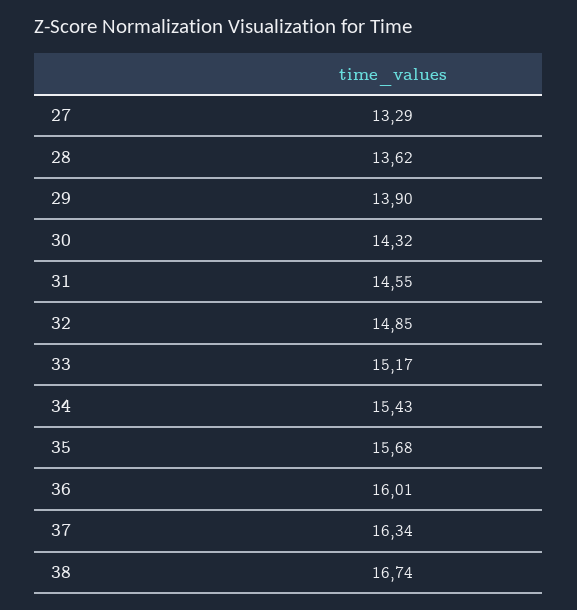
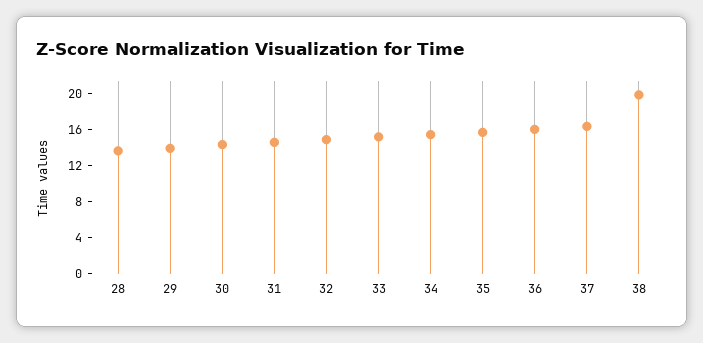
27: 13.29 -> none
38: 16.74 -> 20

